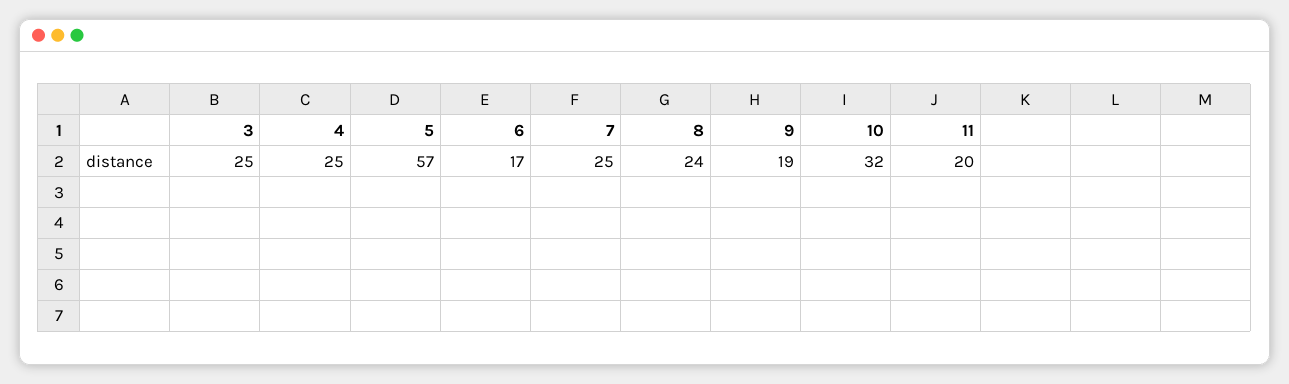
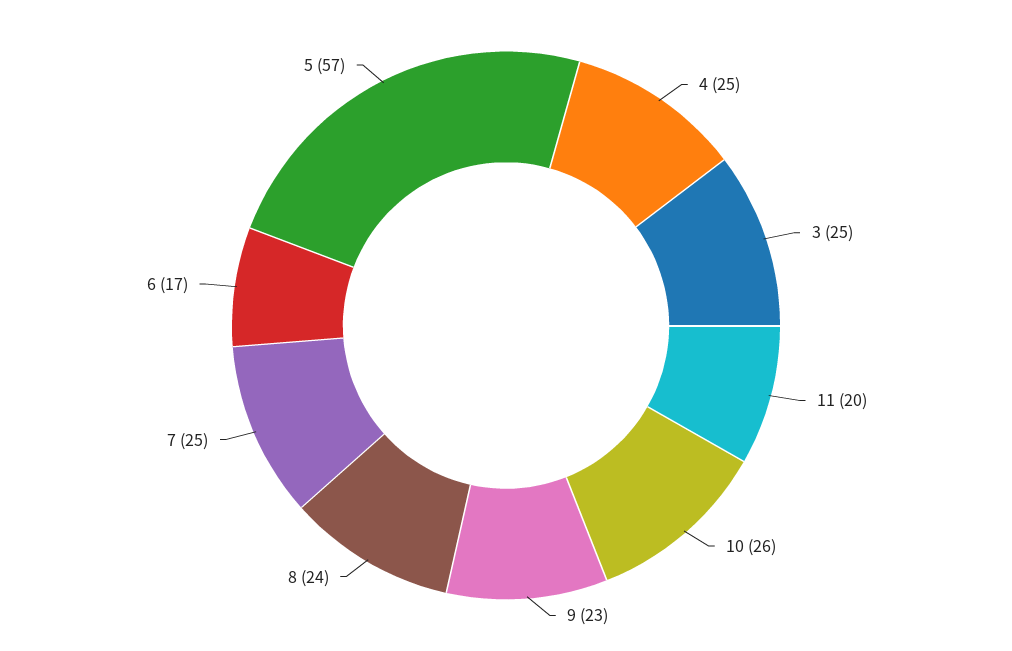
9: 19 -> 23
10: 32 -> 26

